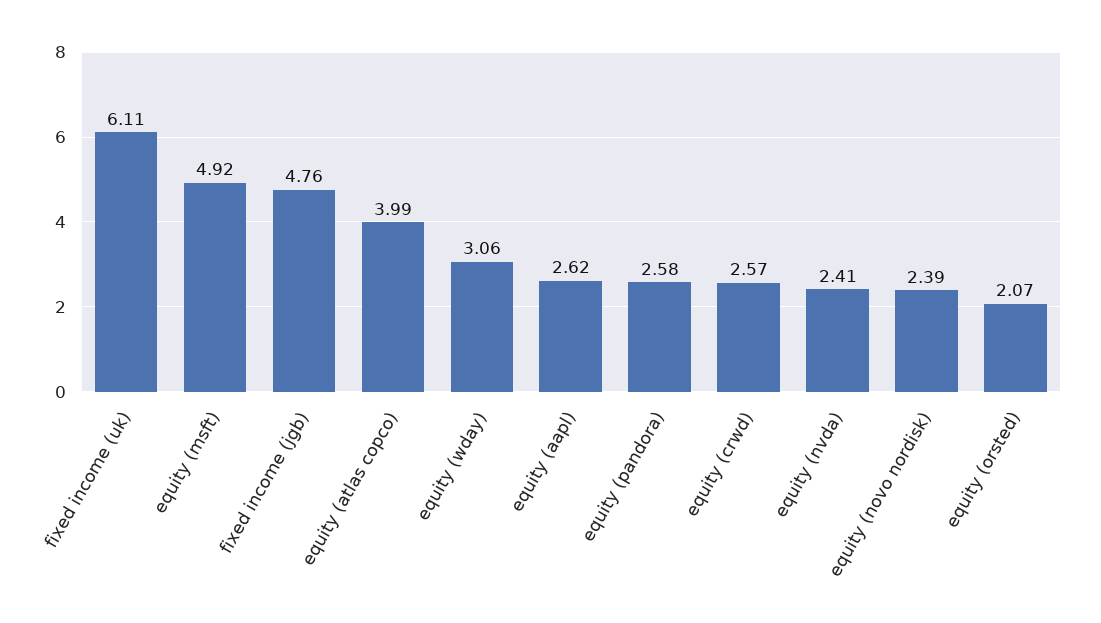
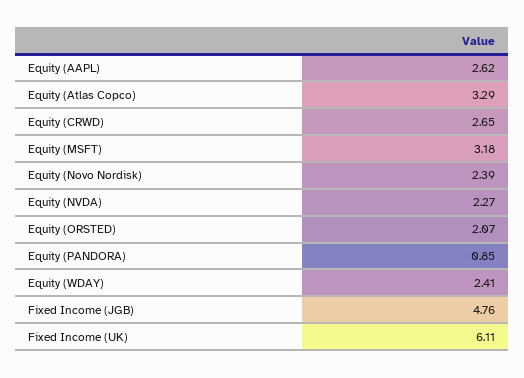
equity (msft): 4.92 -> 3.18
equity (atlas copco): 3.99 -> 3.29
equity (wday): 3.06 -> 2.41
equity (pandora): 2.58 -> 0.85
equity (crwd): 2.57 -> 2.65
equity (nvda): 2.41 -> 2.27

